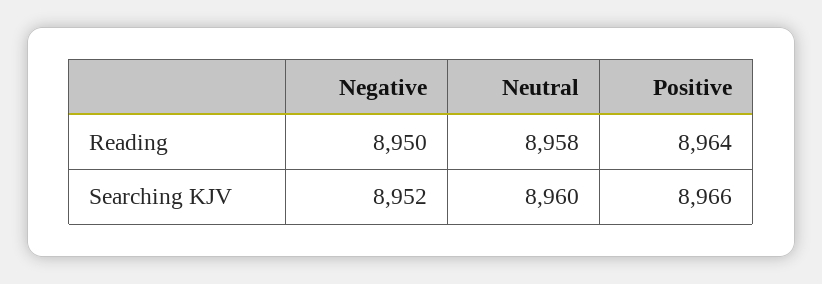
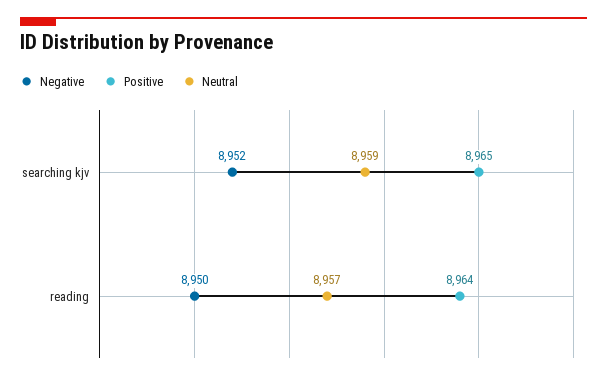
Neutral, Reading: 8958 -> 8957
Neutral, Searching KJV: 8960 -> 8959
Positive, Searching KJV: 8966 -> 8965

